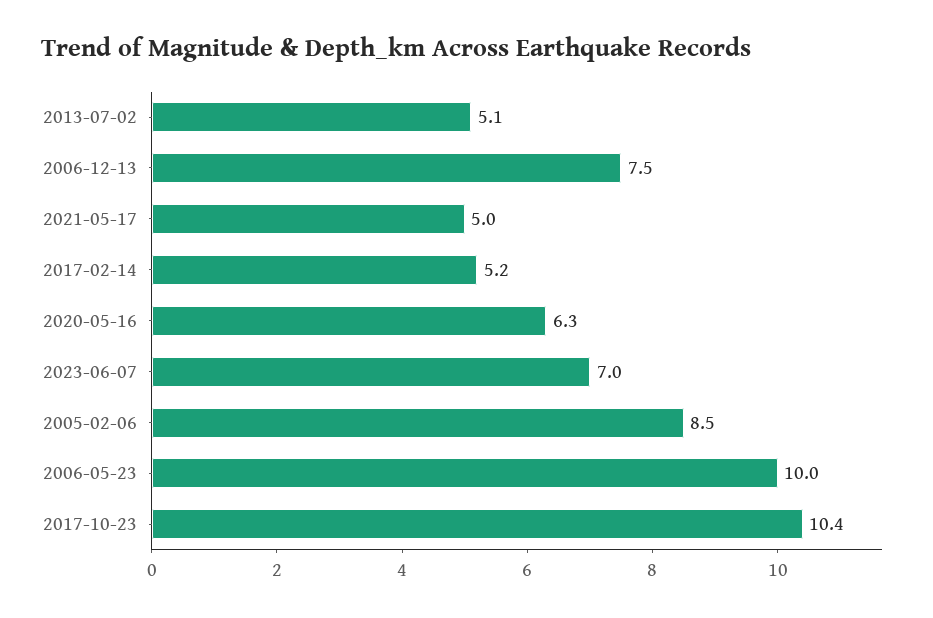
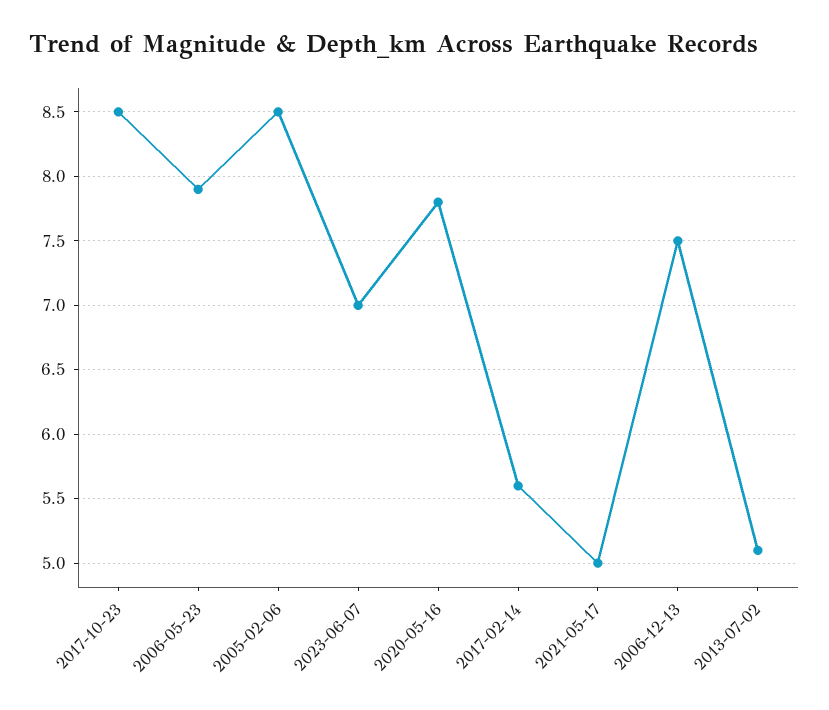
2017-02-14: 5.2 -> 5.6
2020-05-16: 6.3 -> 7.8
2006-05-23: 10 -> 7.9
2017-10-23: 10.4 -> 8.5

